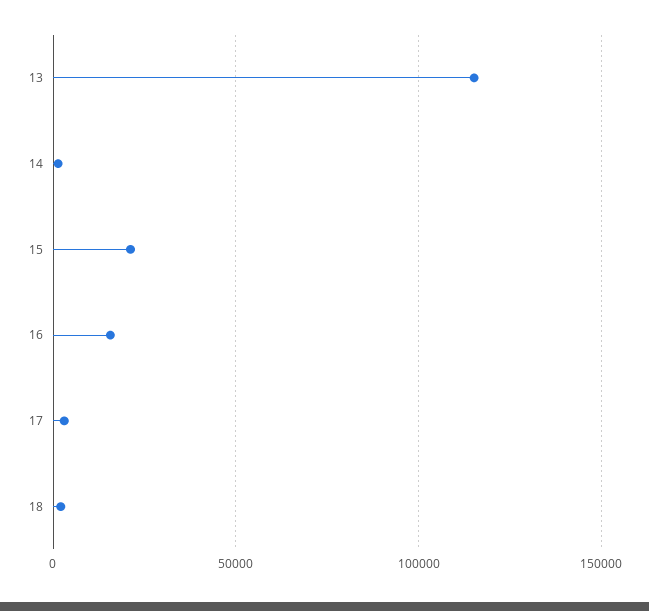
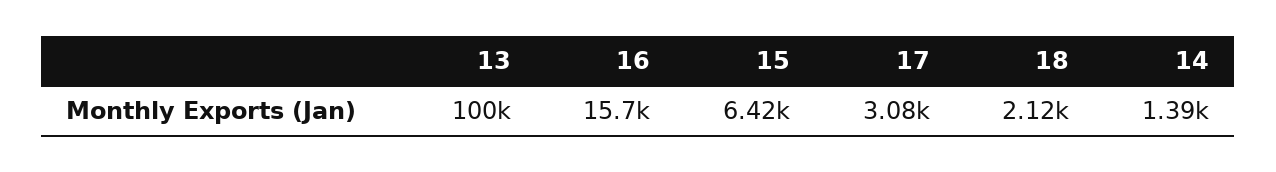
13: 115000 -> 100000
15: 20000 -> 6420

